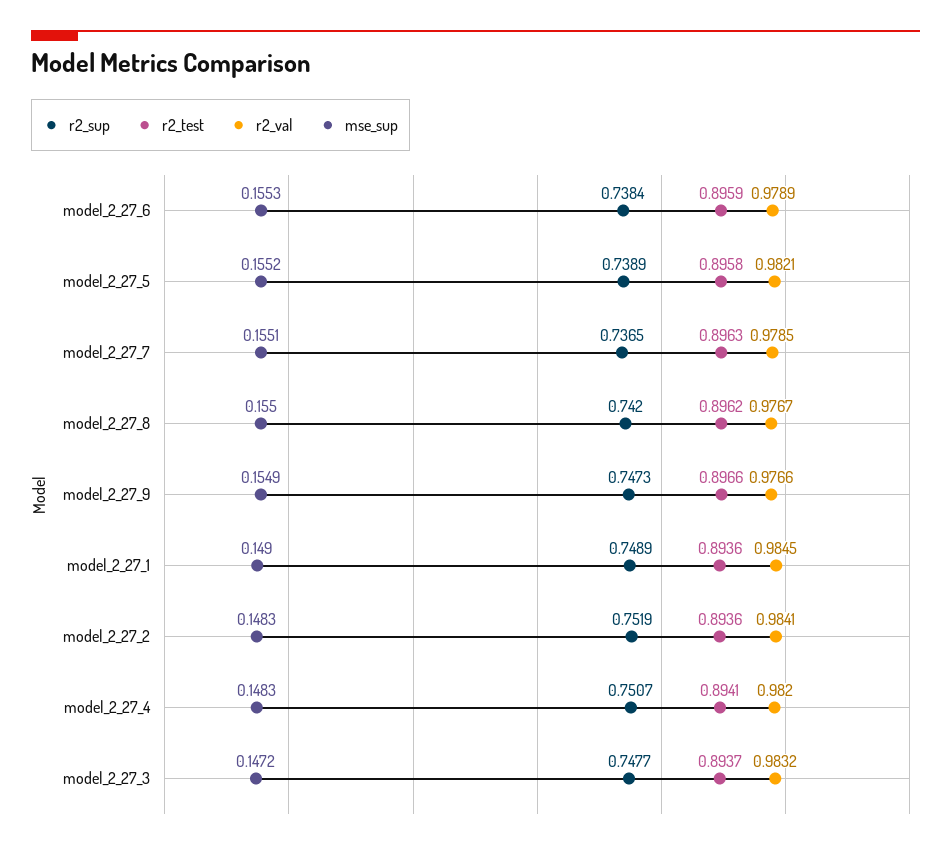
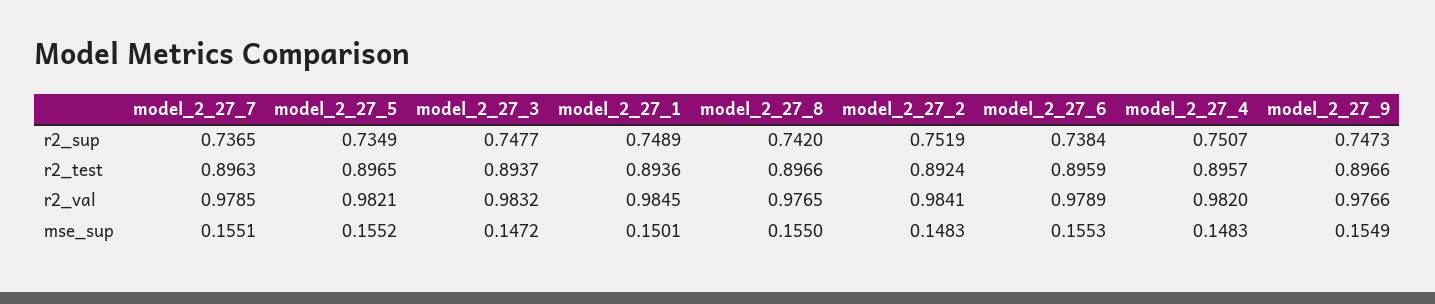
r2_sup, model_2_27_5: 0.7389 -> 0.7349
r2_test, model_2_27_5: 0.8958 -> 0.8965
r2_test, model_2_27_8: 0.8962 -> 0.8966
r2_val, model_2_27_8: 0.9767 -> 0.9765
mse_sup, model_2_27_1: 0.149 -> 0.1501
r2_test, model_2_27_2: 0.8936 -> 0.8924
r2_test, model_2_27_4: 0.8941 -> 0.8957

